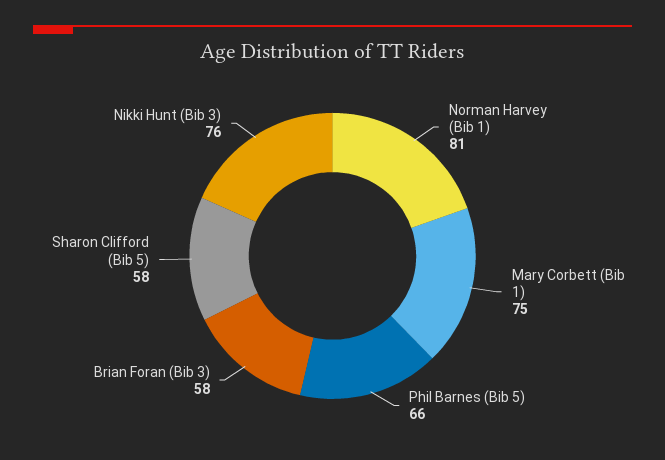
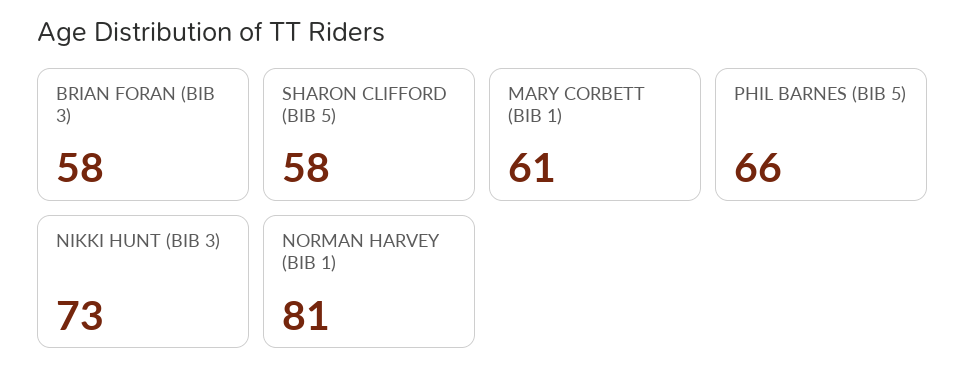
Mary Corbett (Bib 1): 75 -> 61
Nikki Hunt (Bib 3): 76 -> 73

